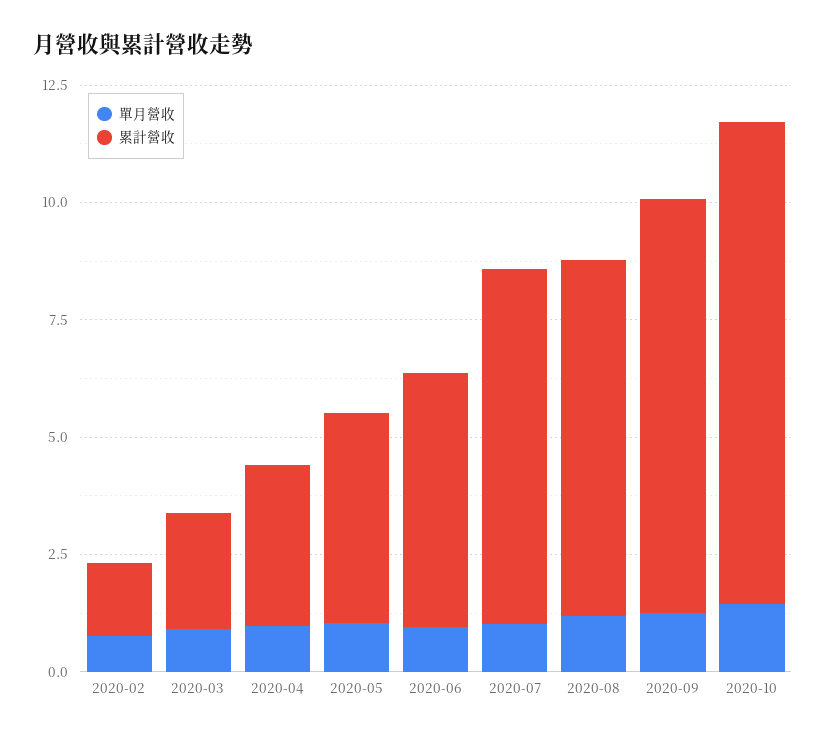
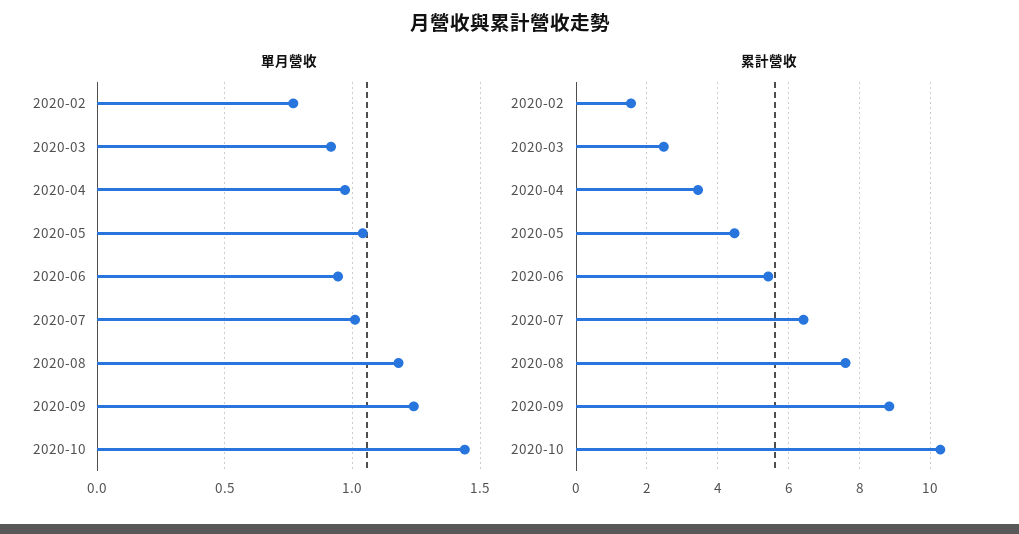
累計營收, 2020-07: 7.5 -> 6.4

